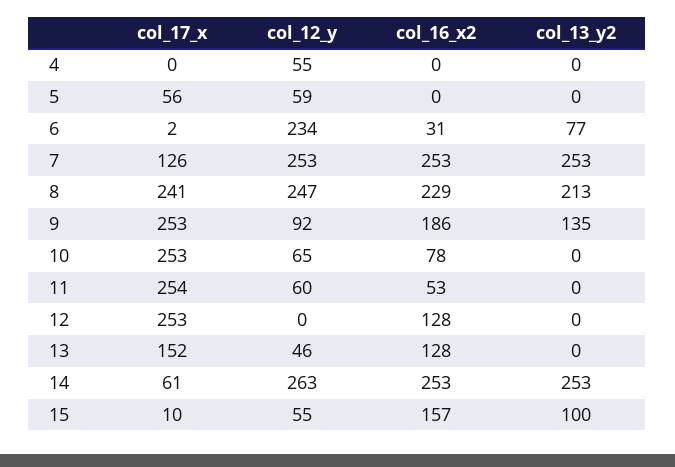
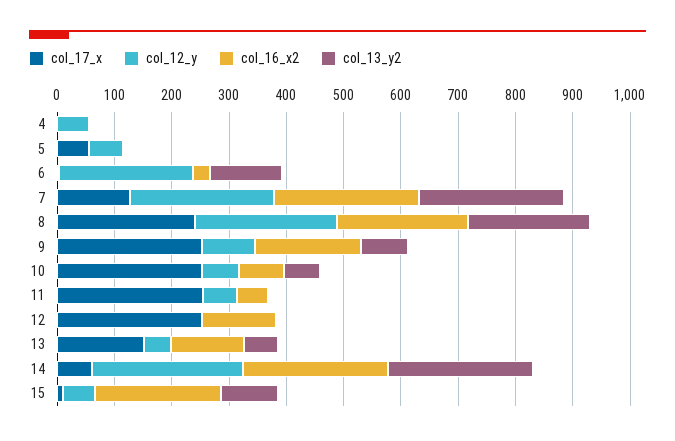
col_13_y2, 6: 77 -> 120
col_13_y2, 9: 135 -> 80
col_13_y2, 10: 0 -> 60
col_13_y2, 13: 0 -> 60
col_16_x2, 15: 157 -> 220

